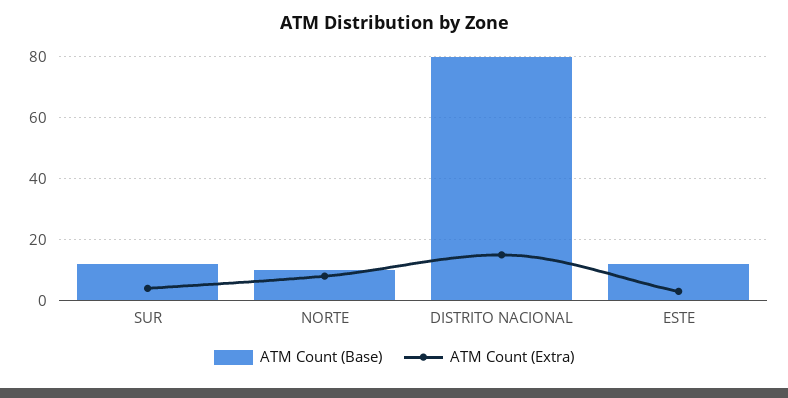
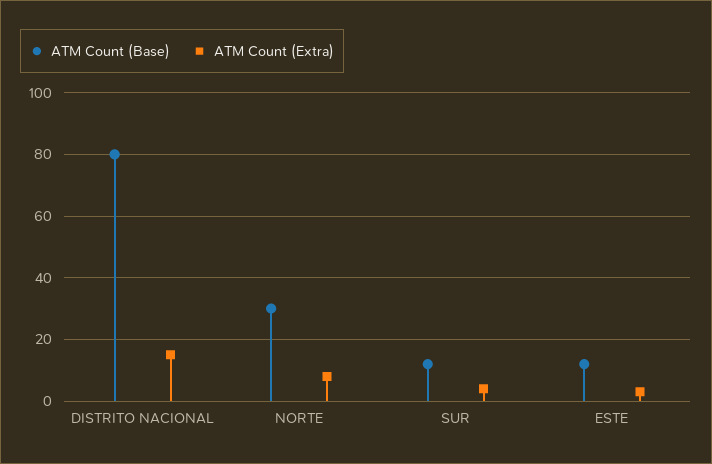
ATM Count (Base), NORTE: 10 -> 30

